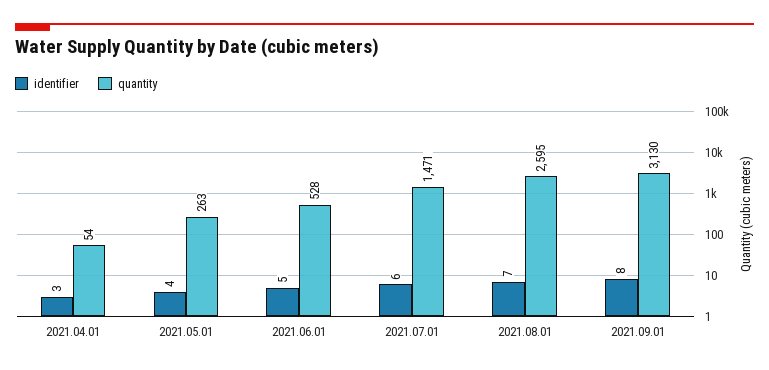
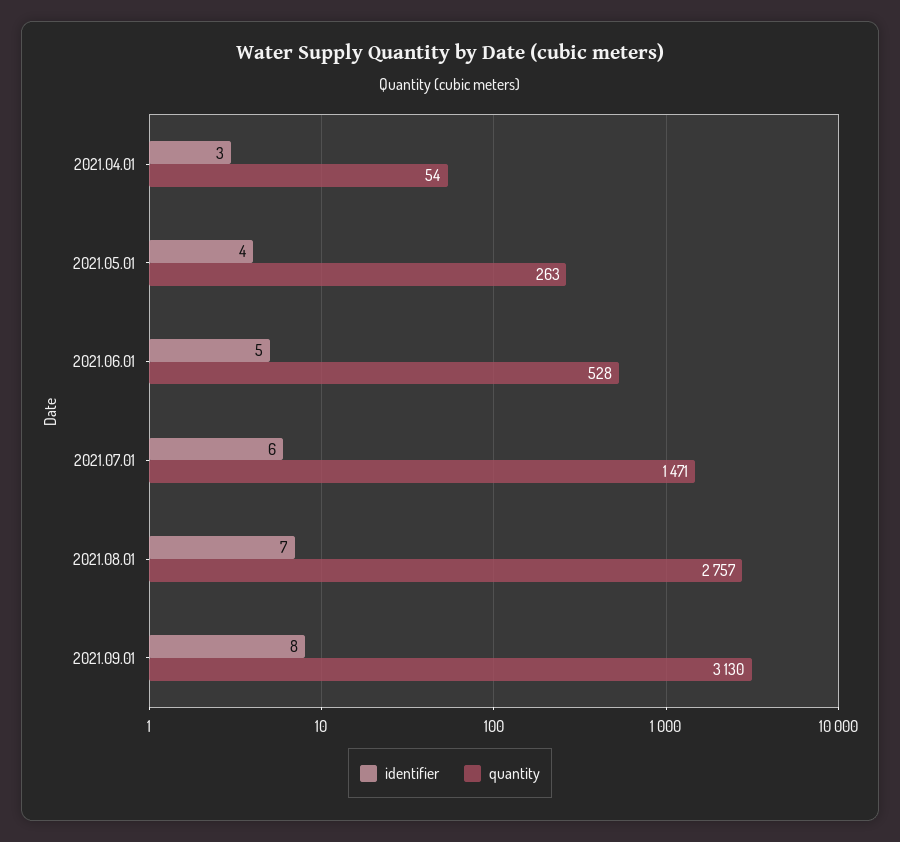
quantity, 2021.08.01: 2595 -> 2757

